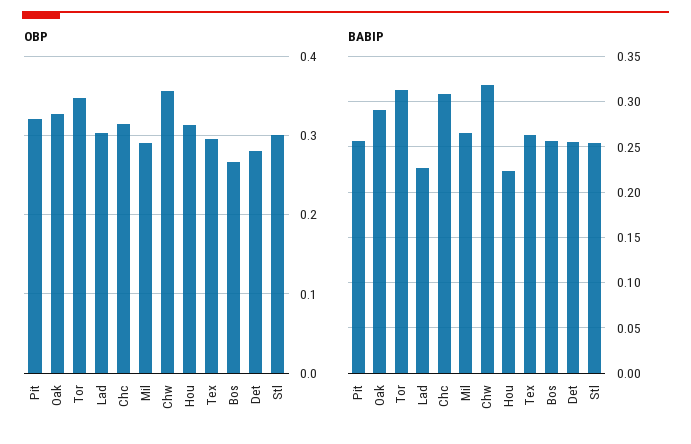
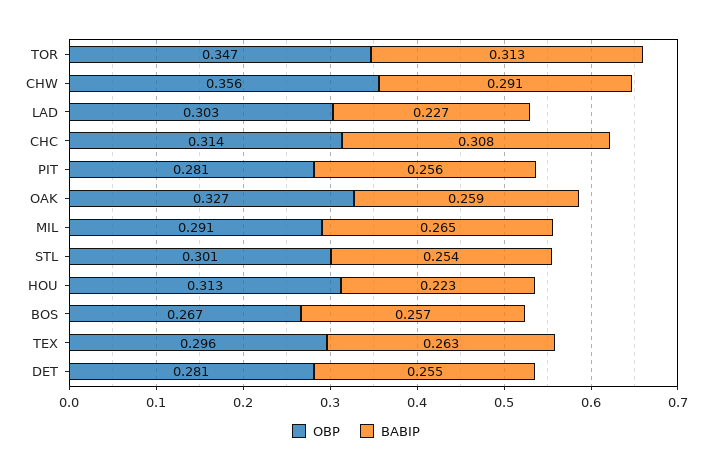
OBP, Pit: 0.32 -> 0.281
BABIP, Oak: 0.29 -> 0.259
BABIP, Chw: 0.32 -> 0.291

